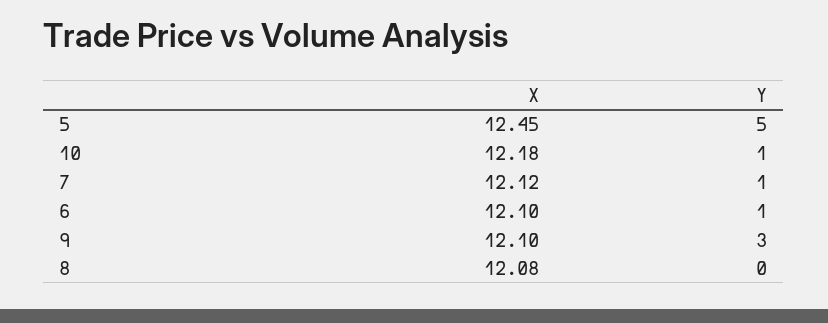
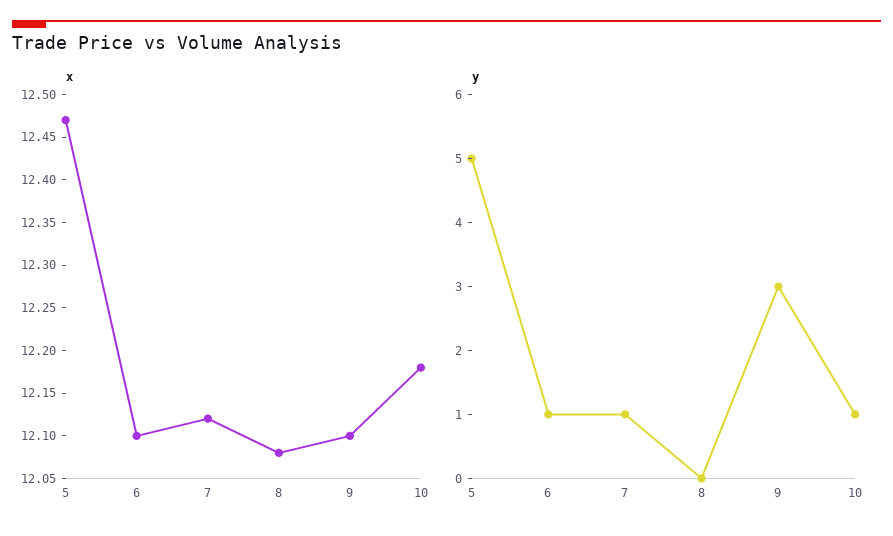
X, 5: 12.45 -> 12.47

